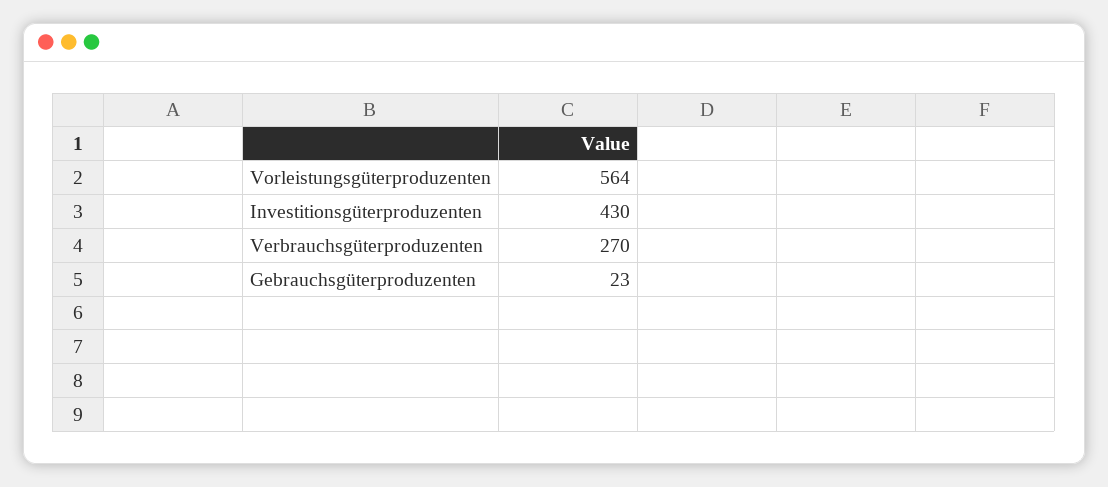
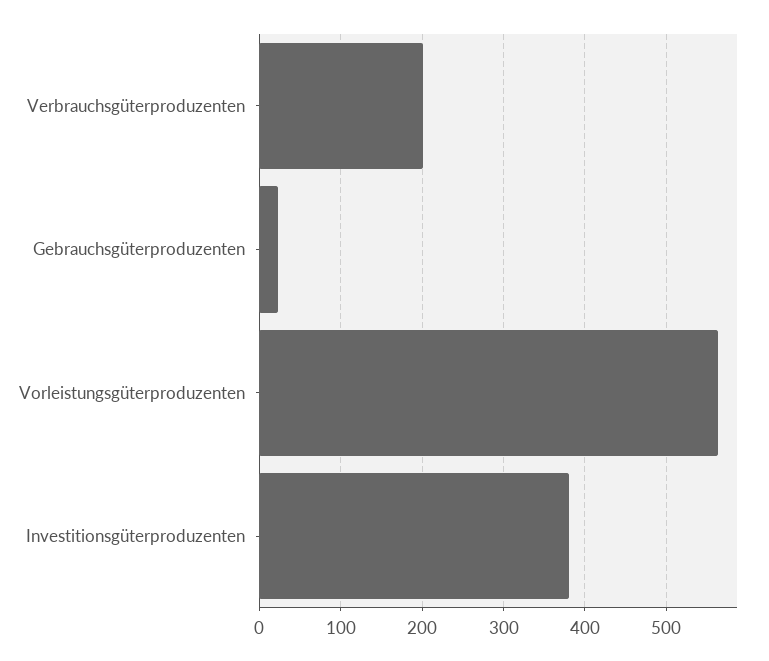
Investitionsgüterproduzenten: 430 -> 380
Verbrauchsgüterproduzenten: 270 -> 200

